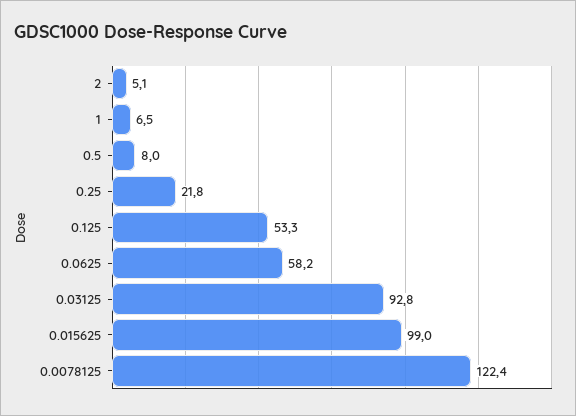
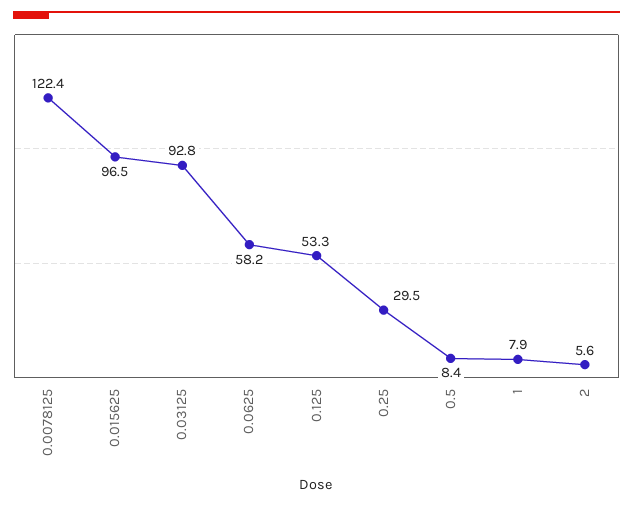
2: 5.1 -> 5.6
1: 6.5 -> 7.9
0.5: 8 -> 8.4
0.25: 21.8 -> 29.5
0.015625: 99 -> 96.5

